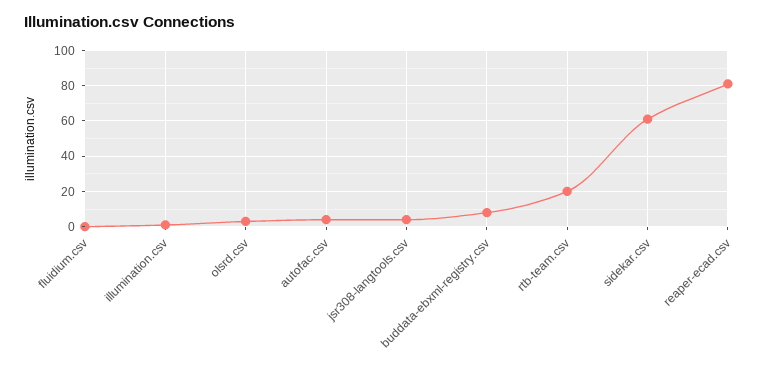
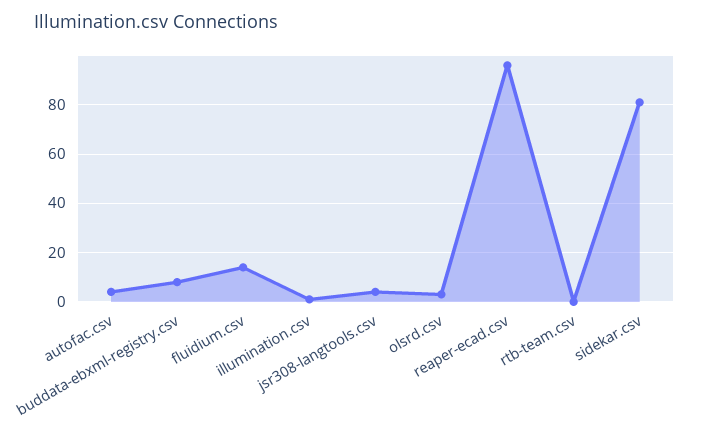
fluidium.csv: 0 -> 15
rtb-team.csv: 20 -> 0
sidekar.csv: 60 -> 80
reaper-ecad.csv: 80 -> 95

